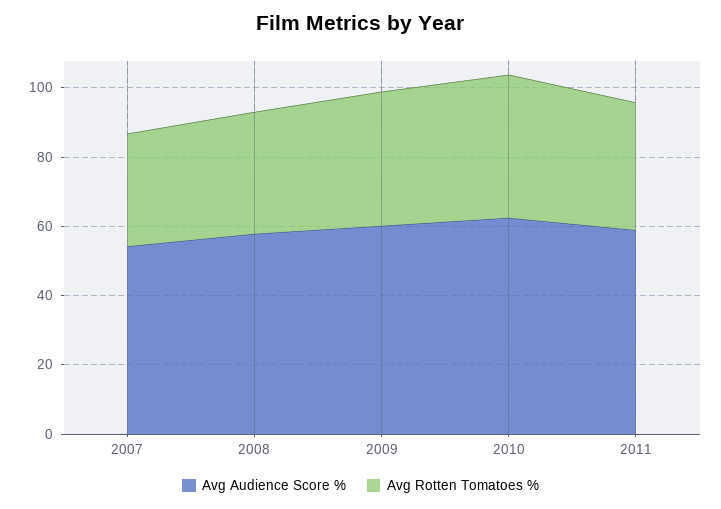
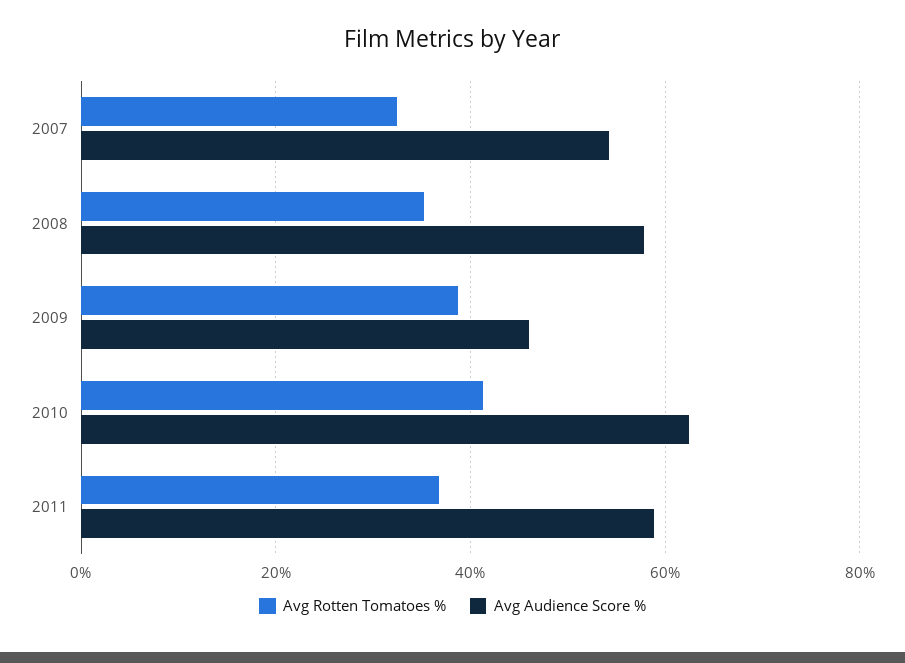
Avg Audience Score %, 2009: 60 -> 46

